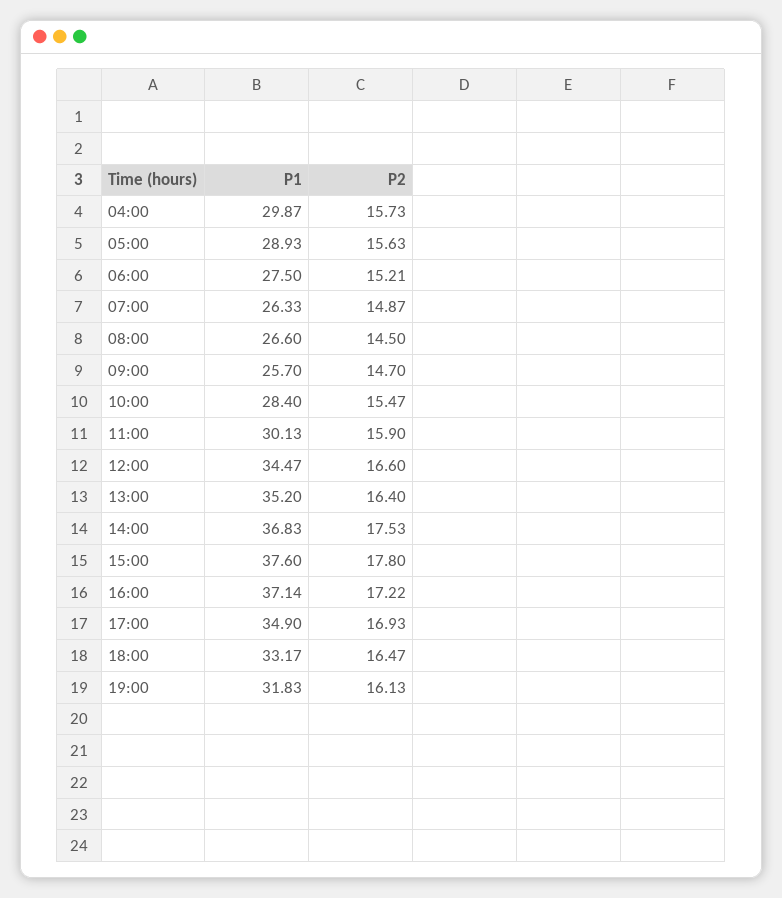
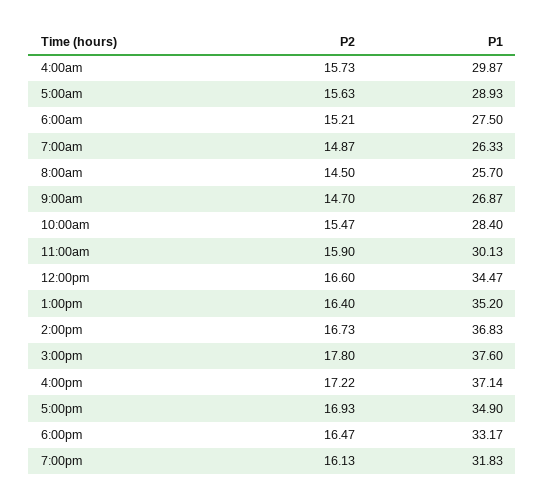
P1, 08:00: 26.6 -> 25.7
P1, 09:00: 25.7 -> 26.87
P2, 14:00: 17.53 -> 16.73

